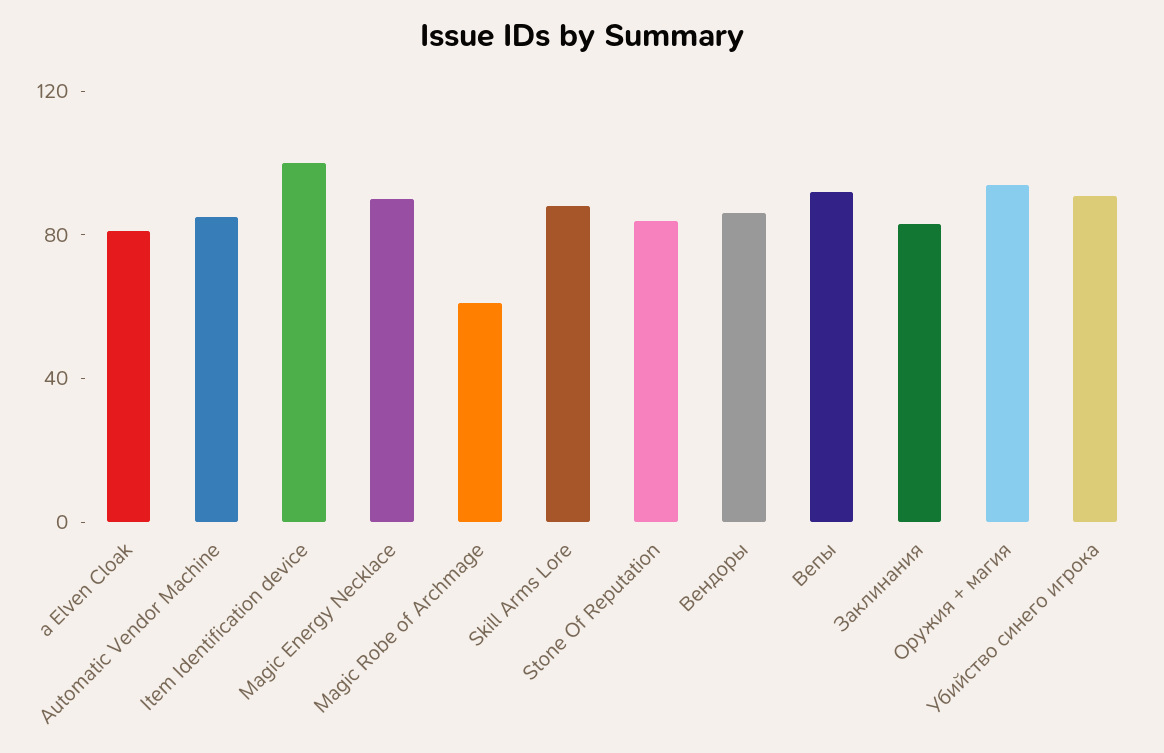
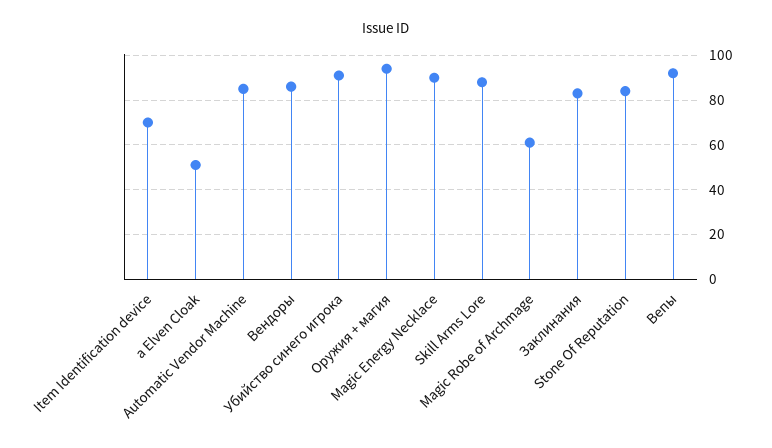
a Elven Cloak: 80 -> 50
Item Identification device: 100 -> 70

